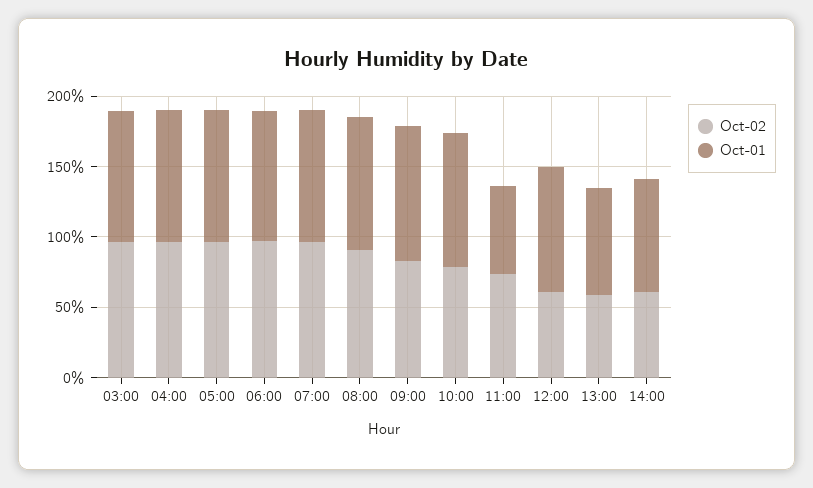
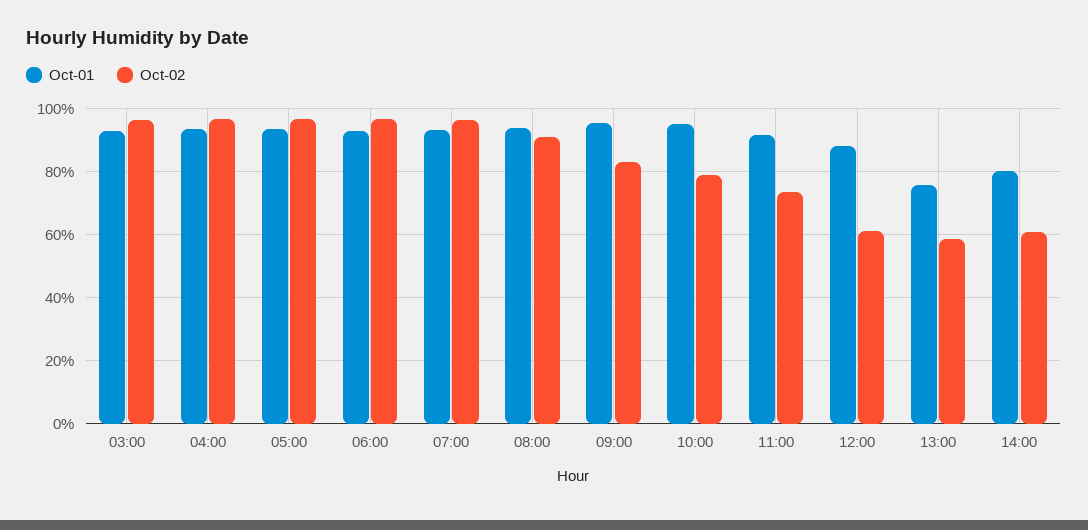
Oct-01, 11:00: 60 -> 92

